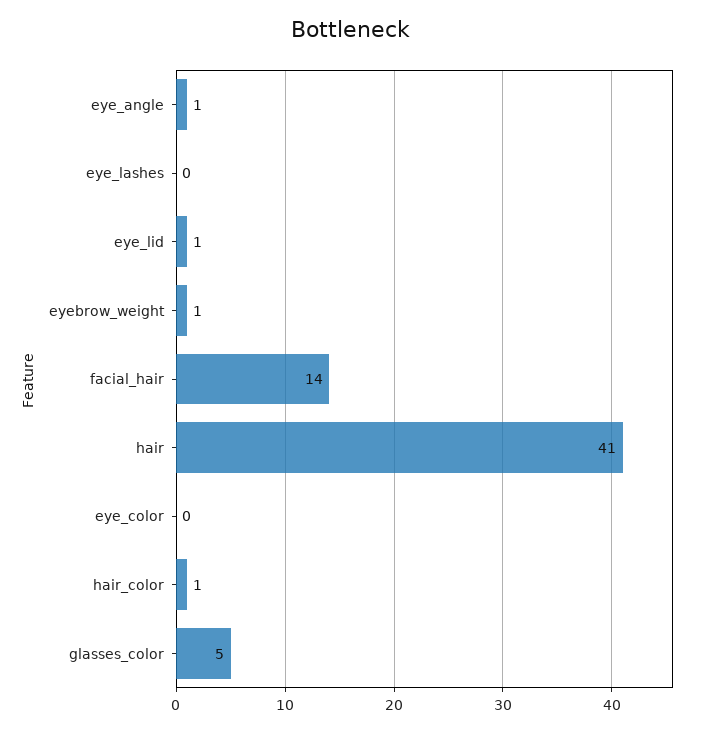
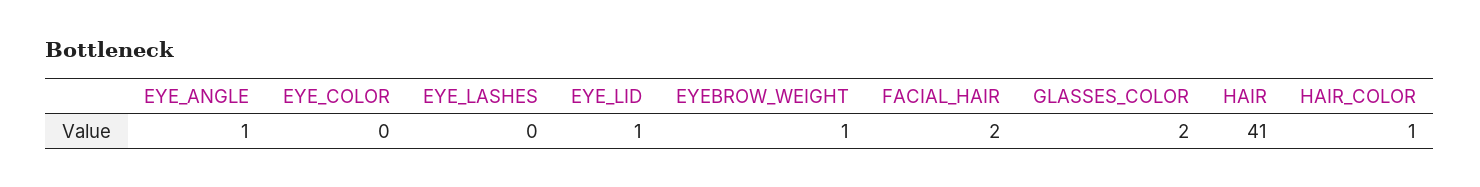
facial_hair: 14 -> 2
glasses_color: 5 -> 2

